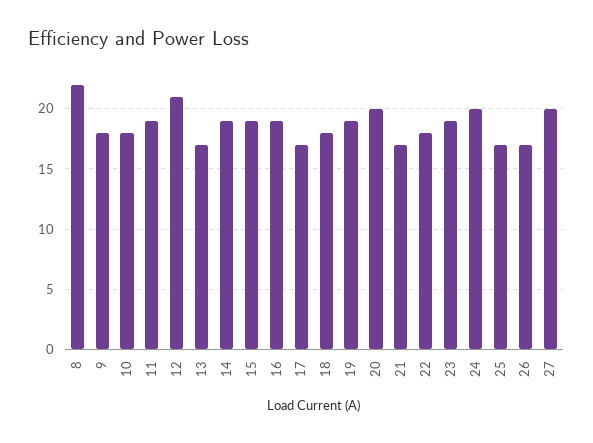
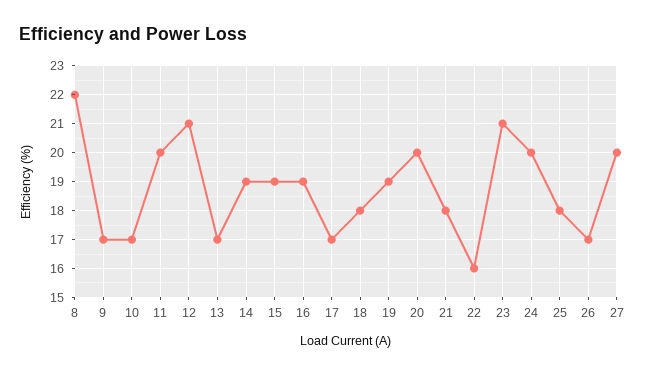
9: 18 -> 17
10: 18 -> 17
11: 19 -> 20
21: 17 -> 18
22: 18 -> 16
23: 19 -> 21
25: 17 -> 18

